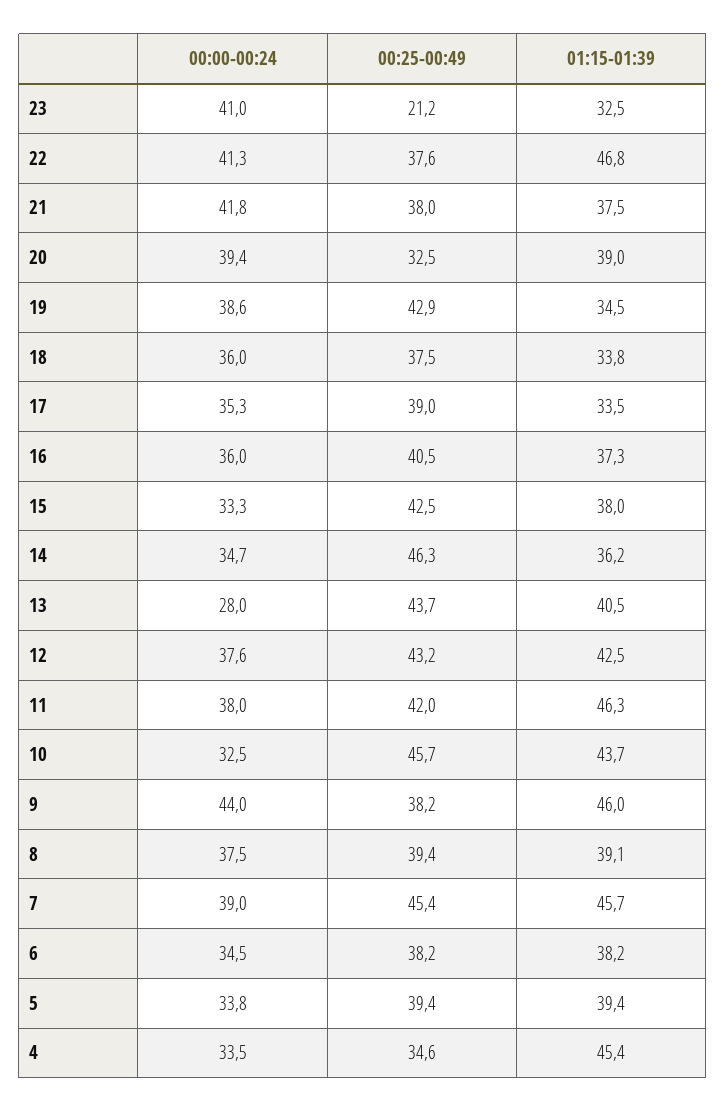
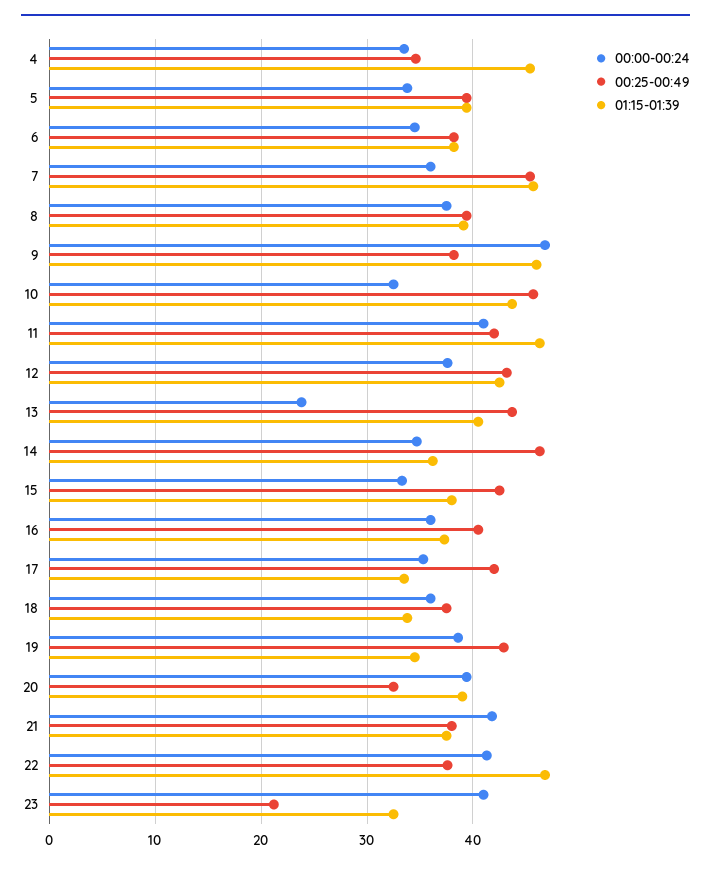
00:25-00:49, 17: 39 -> 42
00:00-00:24, 13: 28 -> 24
00:00-00:24, 11: 38 -> 41
00:00-00:24, 9: 44 -> 47
00:00-00:24, 7: 39 -> 36

